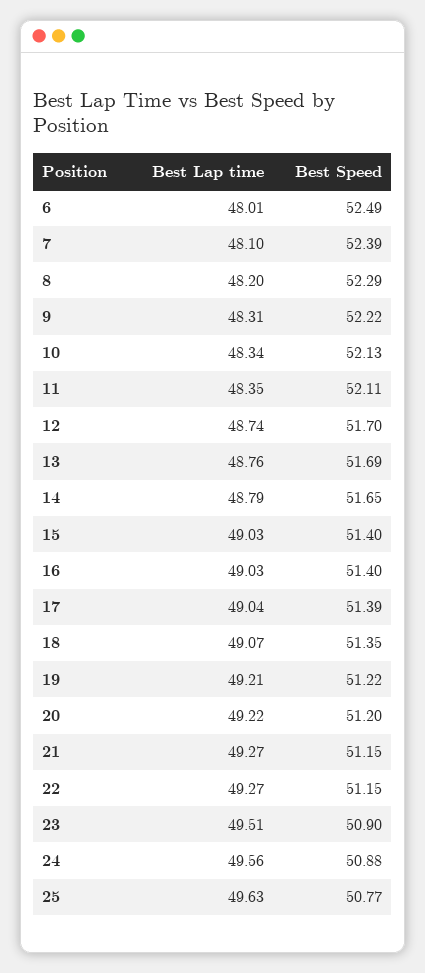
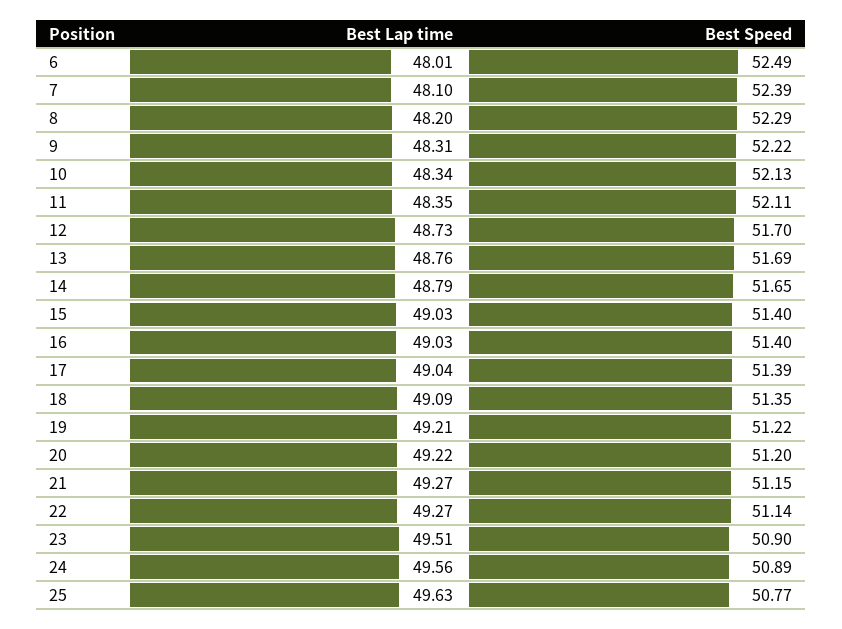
Best Lap time, 12: 48.74 -> 48.73
Best Lap time, 18: 49.07 -> 49.09
Best Speed, 22: 51.15 -> 51.14
Best Speed, 24: 50.88 -> 50.89

